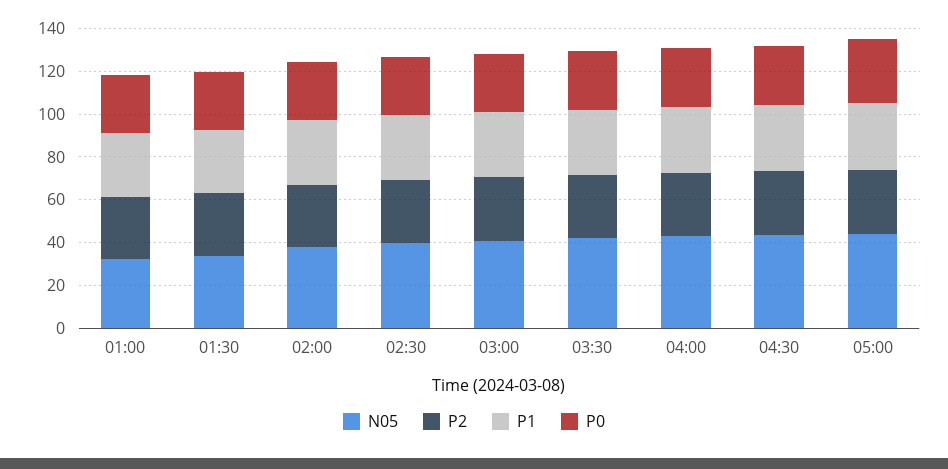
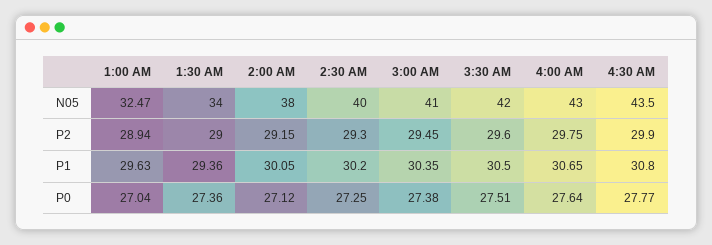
N05, 05:00: 45 -> none
P2, 05:00: 30 -> none
P1, 05:00: 30 -> none
P0, 05:00: 30 -> none

